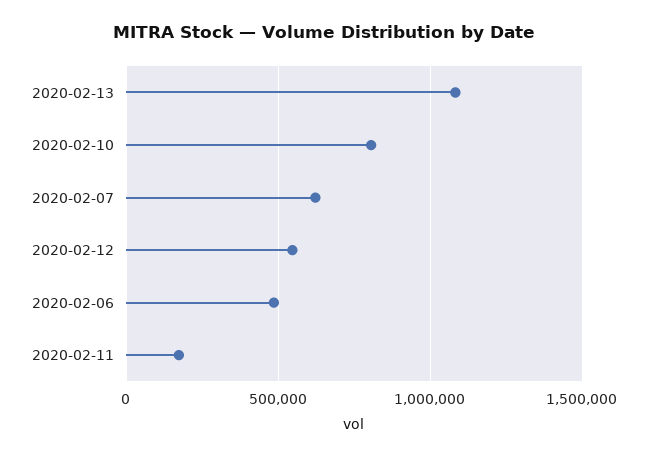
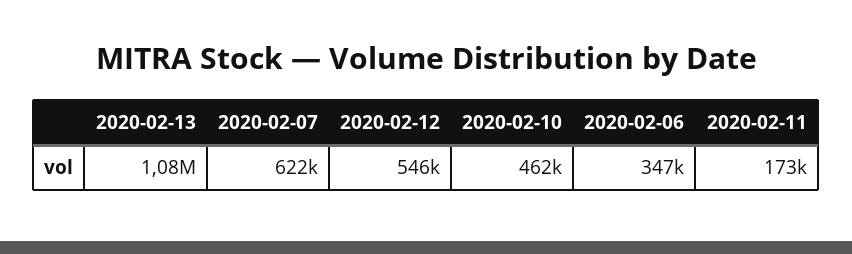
2020-02-10: 800000 -> 462000
2020-02-06: 500000 -> 347000

